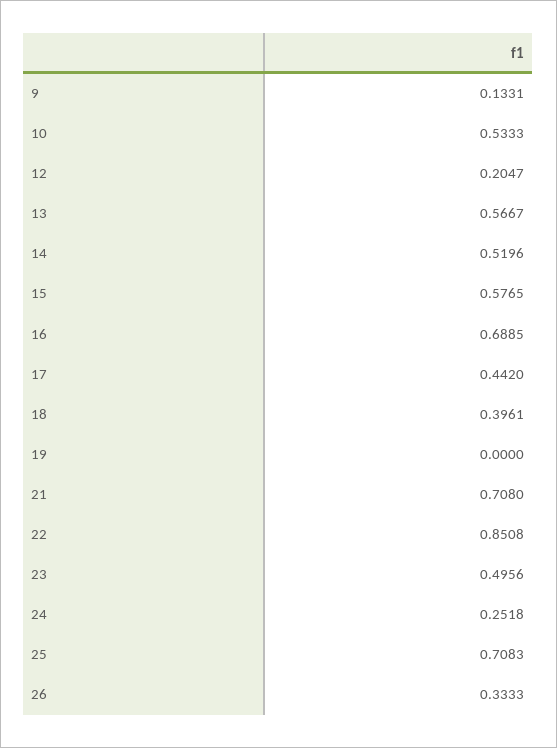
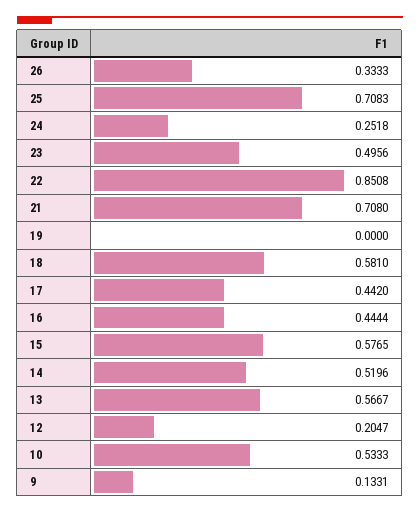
16: 0.6885 -> 0.4444
18: 0.3961 -> 0.581

